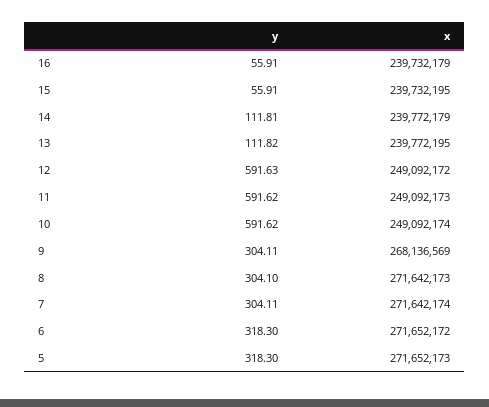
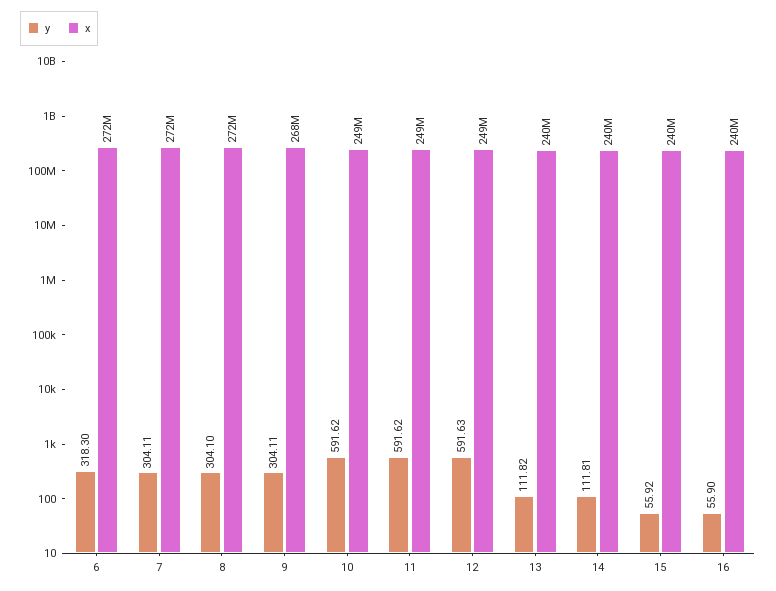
y, 16: 55.91 -> 55.9
y, 15: 55.91 -> 55.92
y, 5: 318.3 -> none
x, 5: 271652173 -> none

